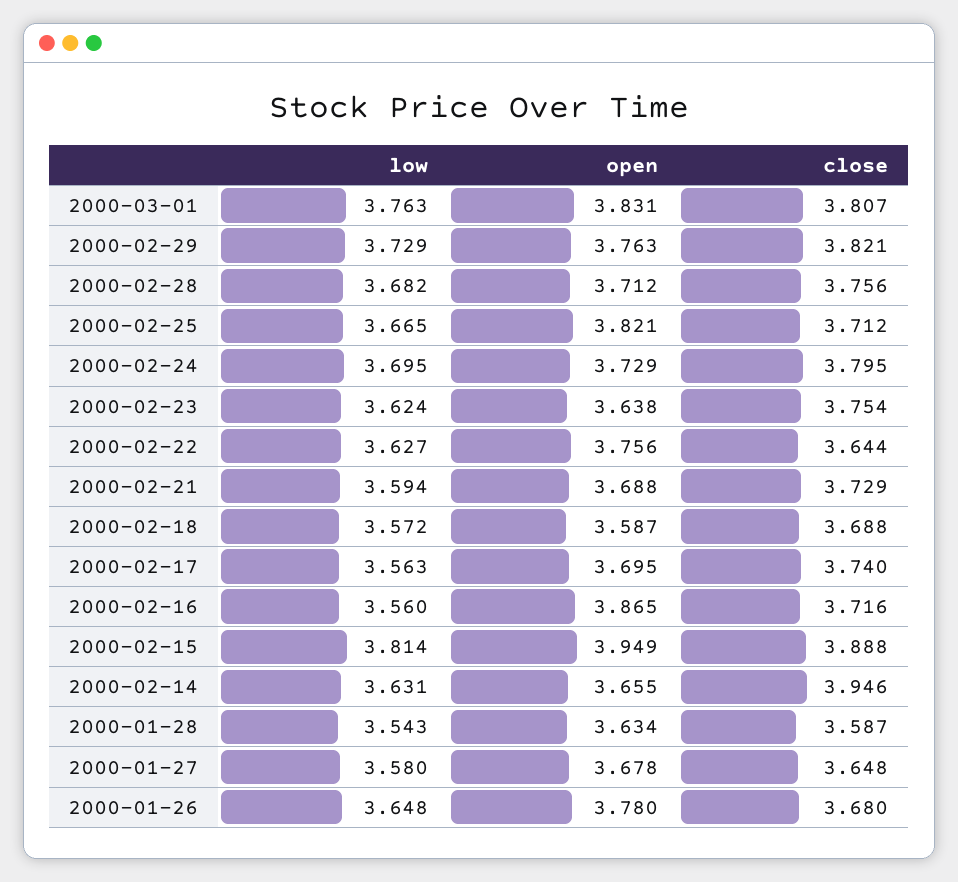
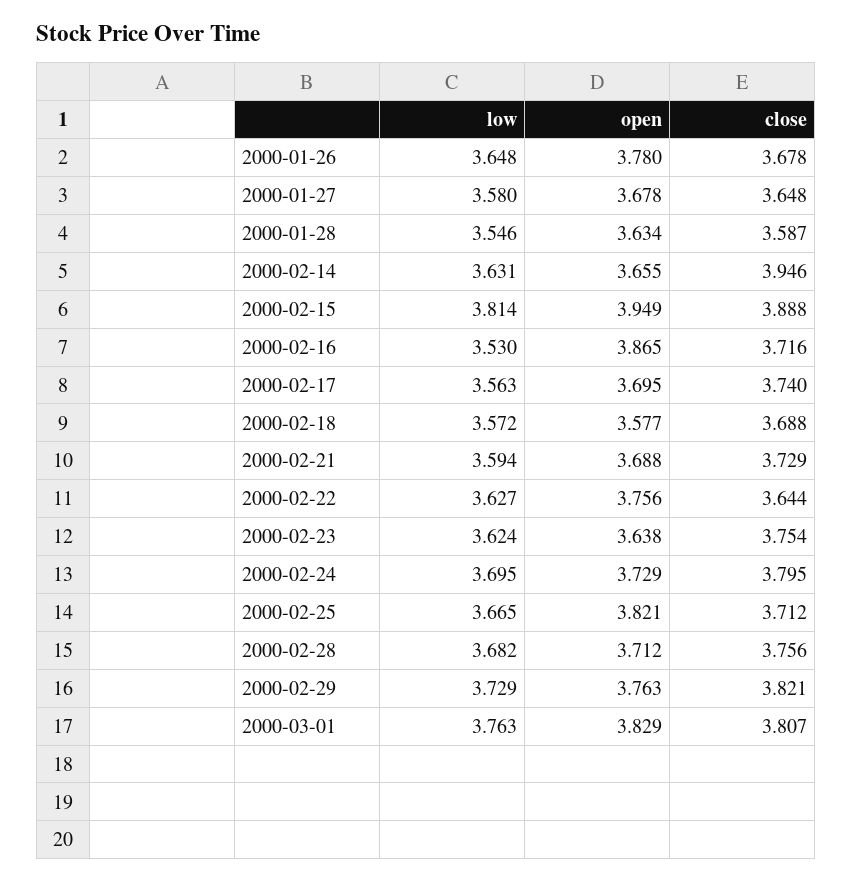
open, 2000-03-01: 3.831 -> 3.829
open, 2000-02-18: 3.587 -> 3.577
low, 2000-02-16: 3.56 -> 3.53
low, 2000-01-28: 3.543 -> 3.546
close, 2000-01-26: 3.68 -> 3.678

